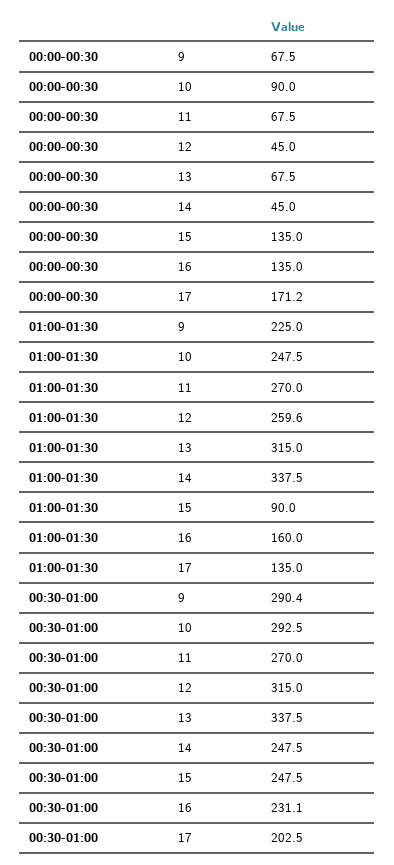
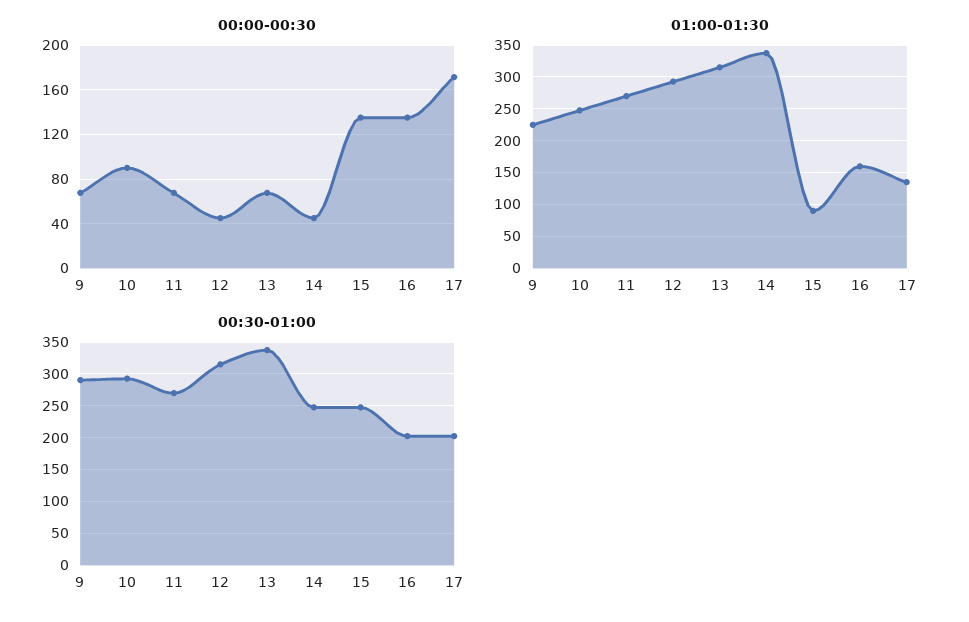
01:00-01:30, 12: 259.6 -> 290
00:30-01:00, 16: 231.1 -> 200

